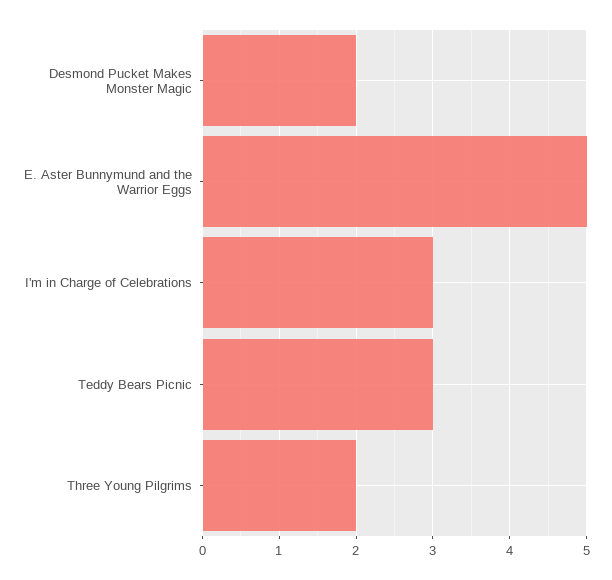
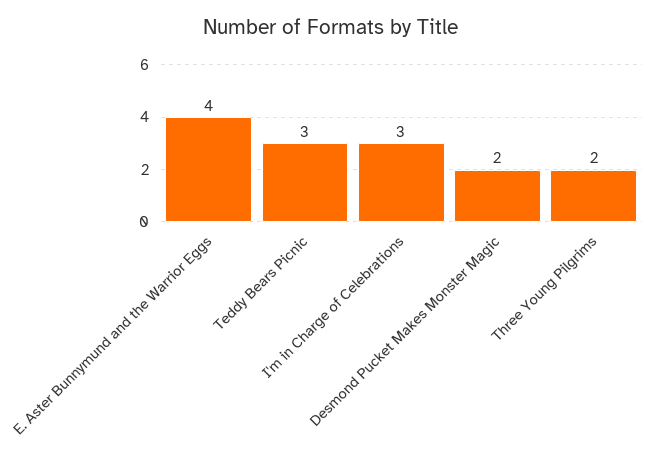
E. Aster Bunnymund and the Warrior Eggs: 5 -> 4

